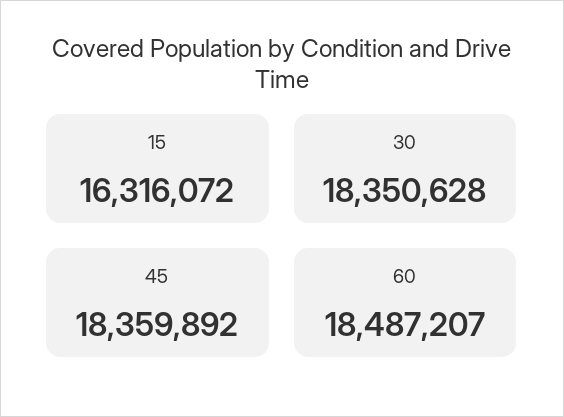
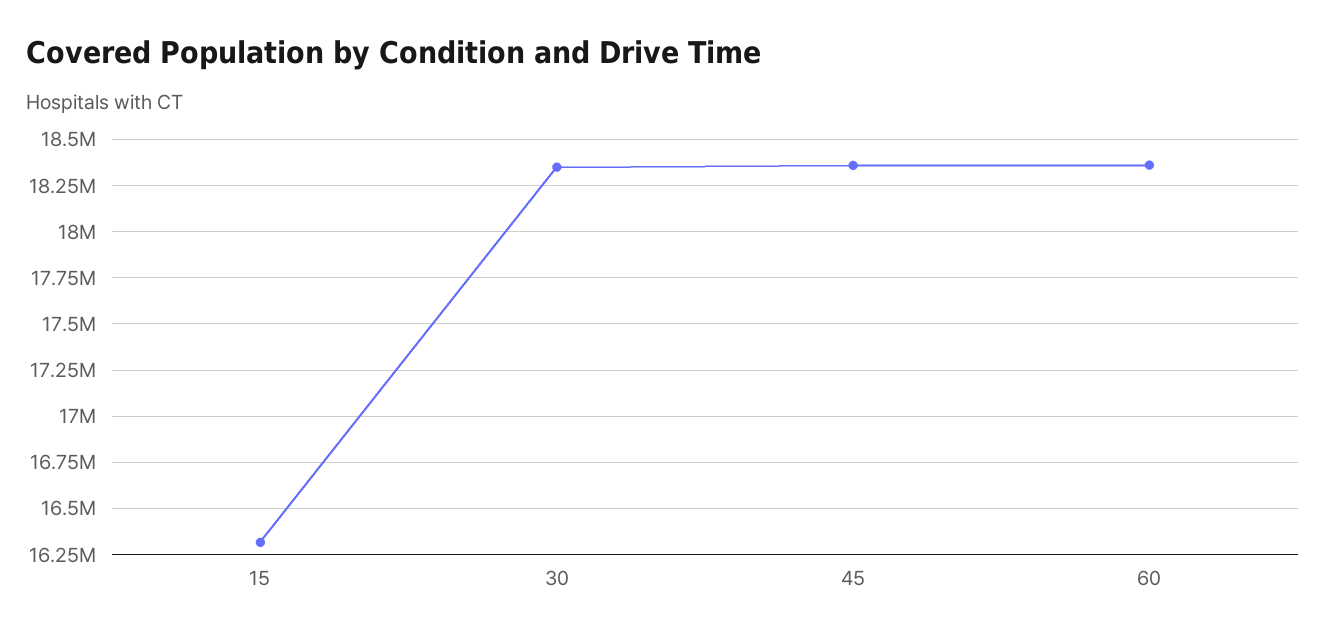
60: 18487207 -> 18350000

